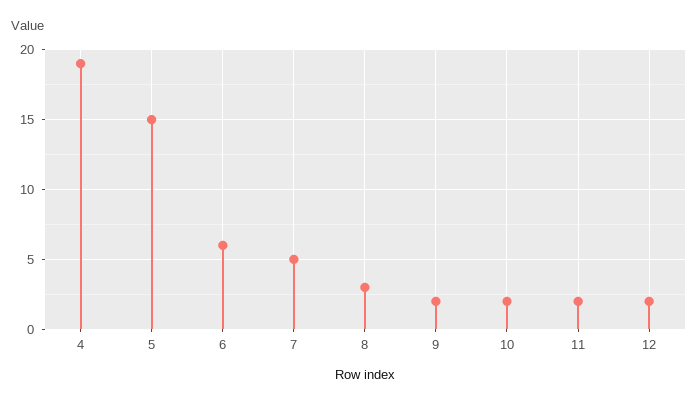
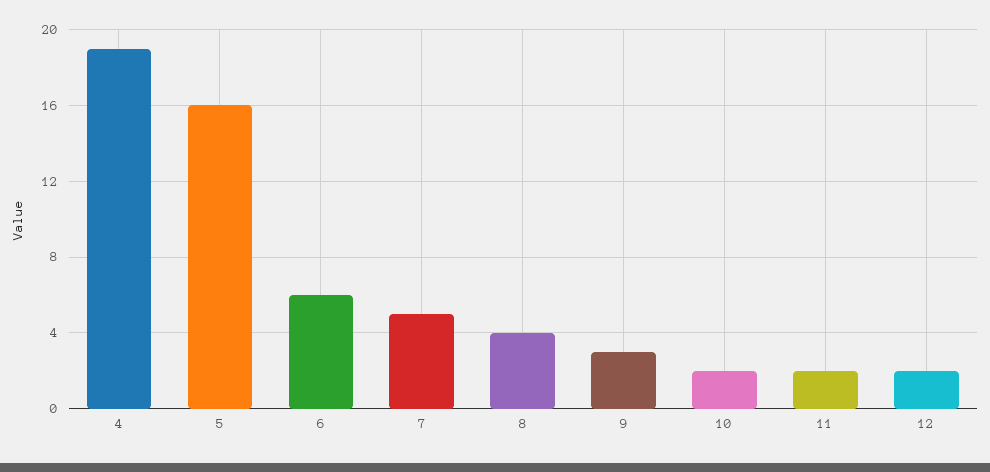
5: 15 -> 16
8: 3 -> 4
9: 2 -> 3

